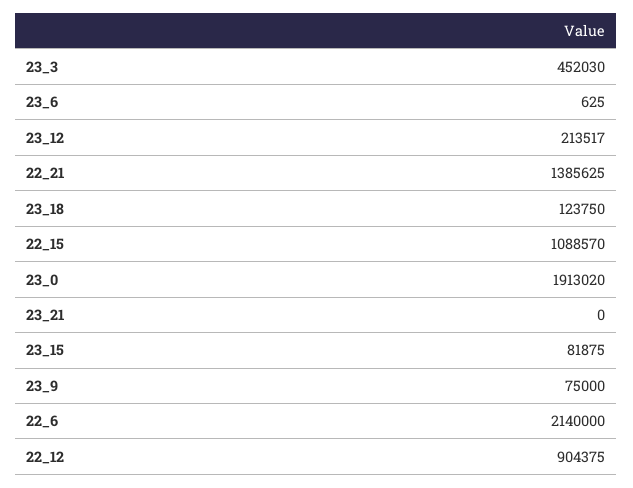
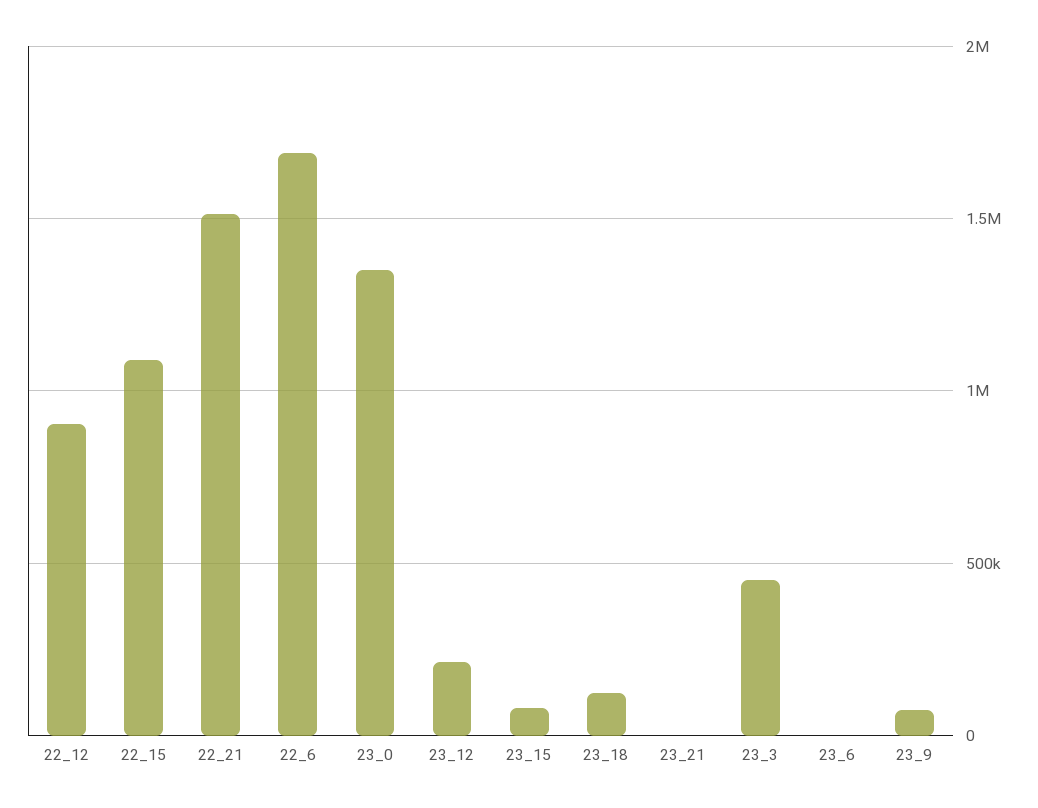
22_21: 1385625 -> 1500000
23_0: 1913020 -> 1350000
22_6: 2140000 -> 1700000

